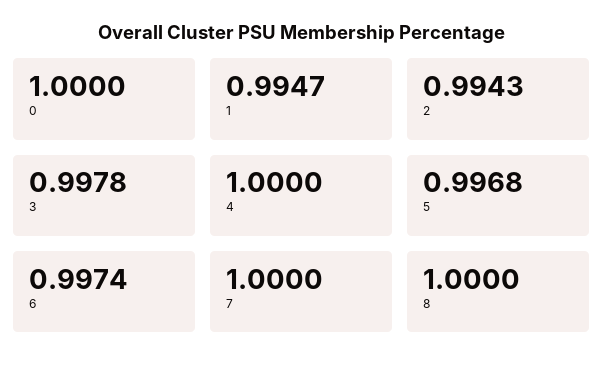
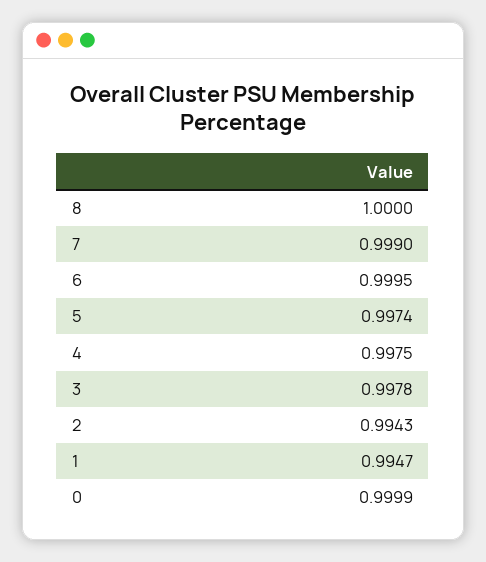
0: 1 -> 0.9999
4: 1 -> 0.9975
5: 0.9968 -> 0.9974
6: 0.9974 -> 0.9995
7: 1 -> 0.999

